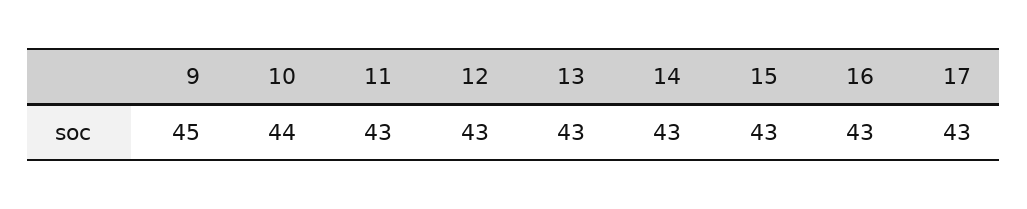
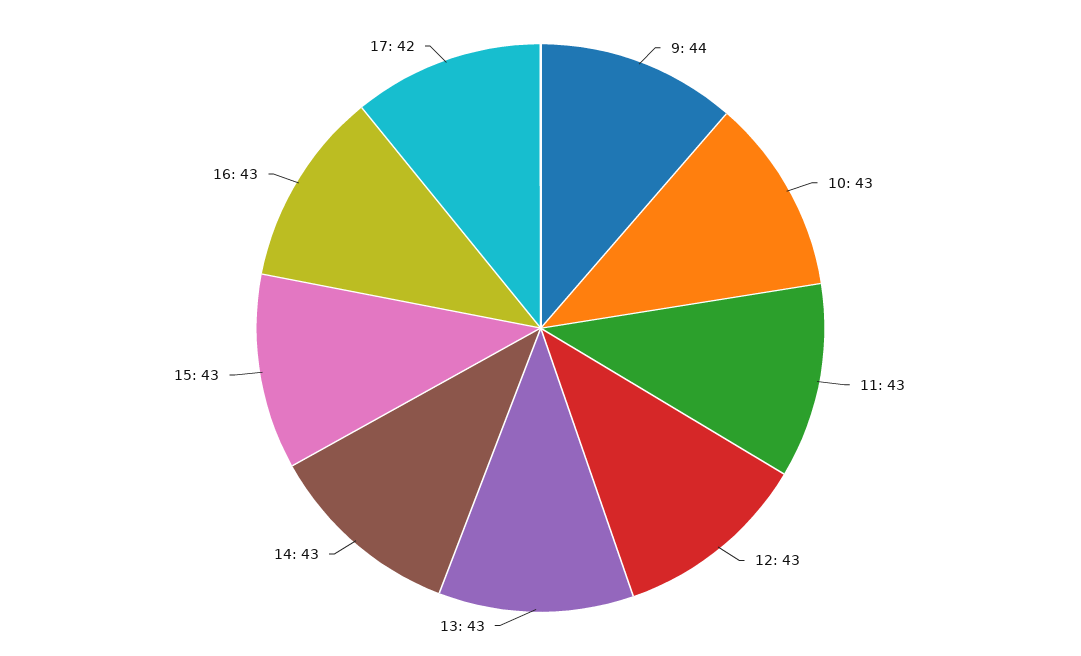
9: 45 -> 44
10: 44 -> 43
17: 43 -> 42

